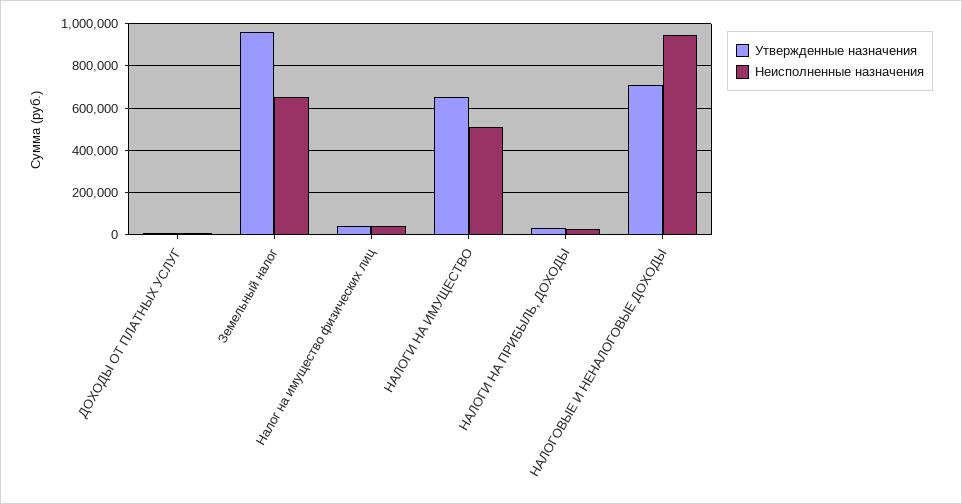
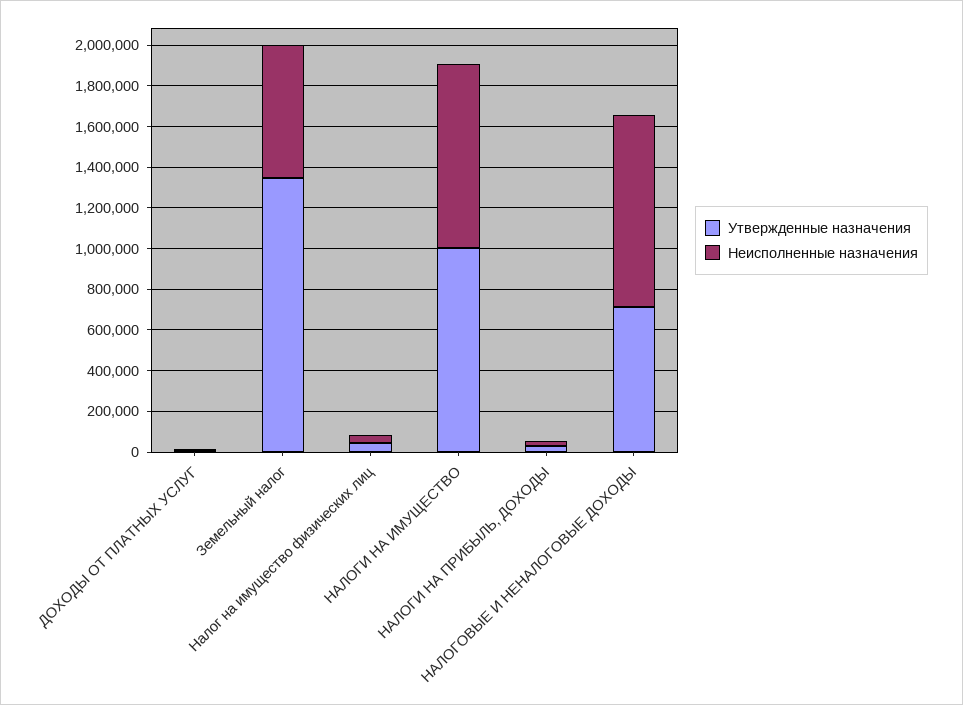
Утвержденные назначения, Земельный налог: 950000 -> 1350000
Утвержденные назначения, НАЛОГИ НА ИМУЩЕСТВО: 650000 -> 1000000
Неисполненные назначения, НАЛОГИ НА ИМУЩЕСТВО: 500000 -> 900000

